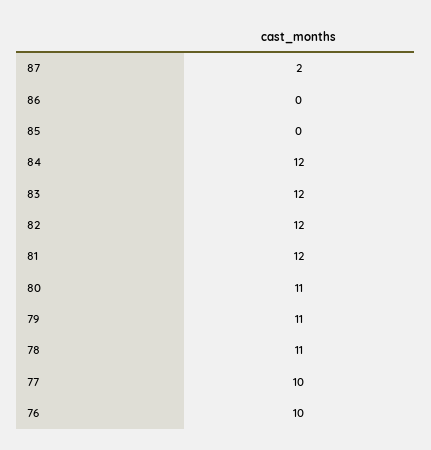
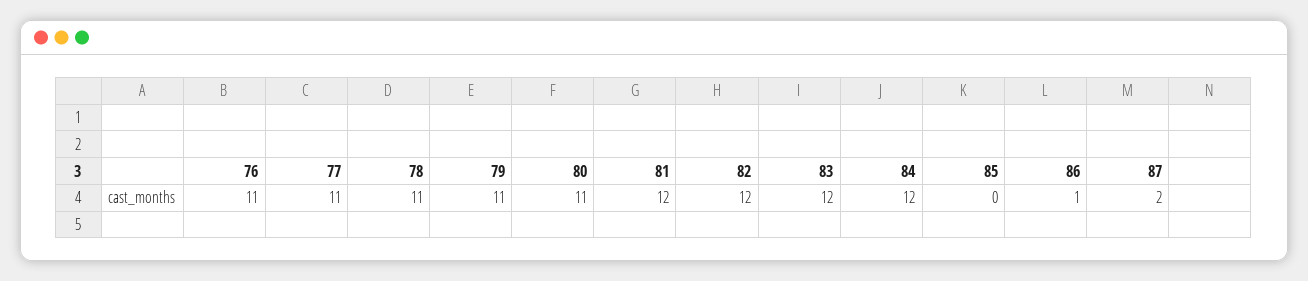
86: 0 -> 1
77: 10 -> 11
76: 10 -> 11

